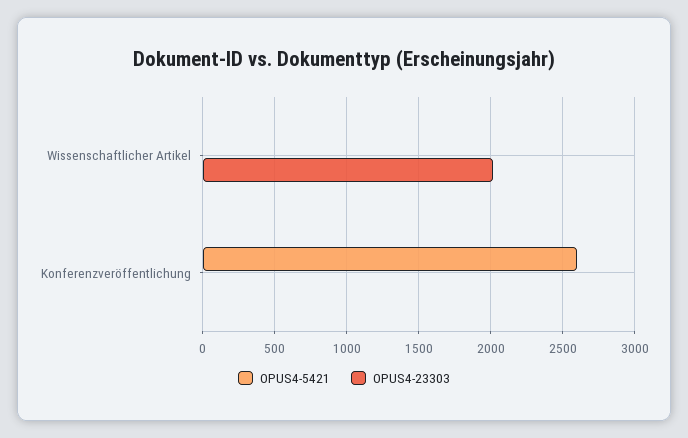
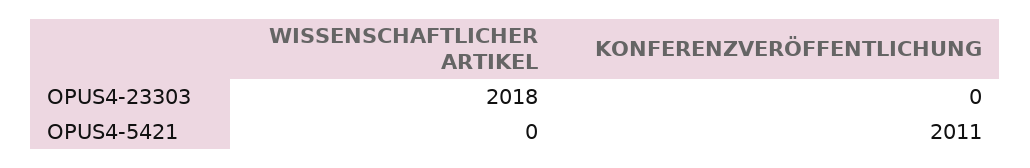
OPUS4-5421, Konferenzveröffentlichung: 2600 -> 2011

